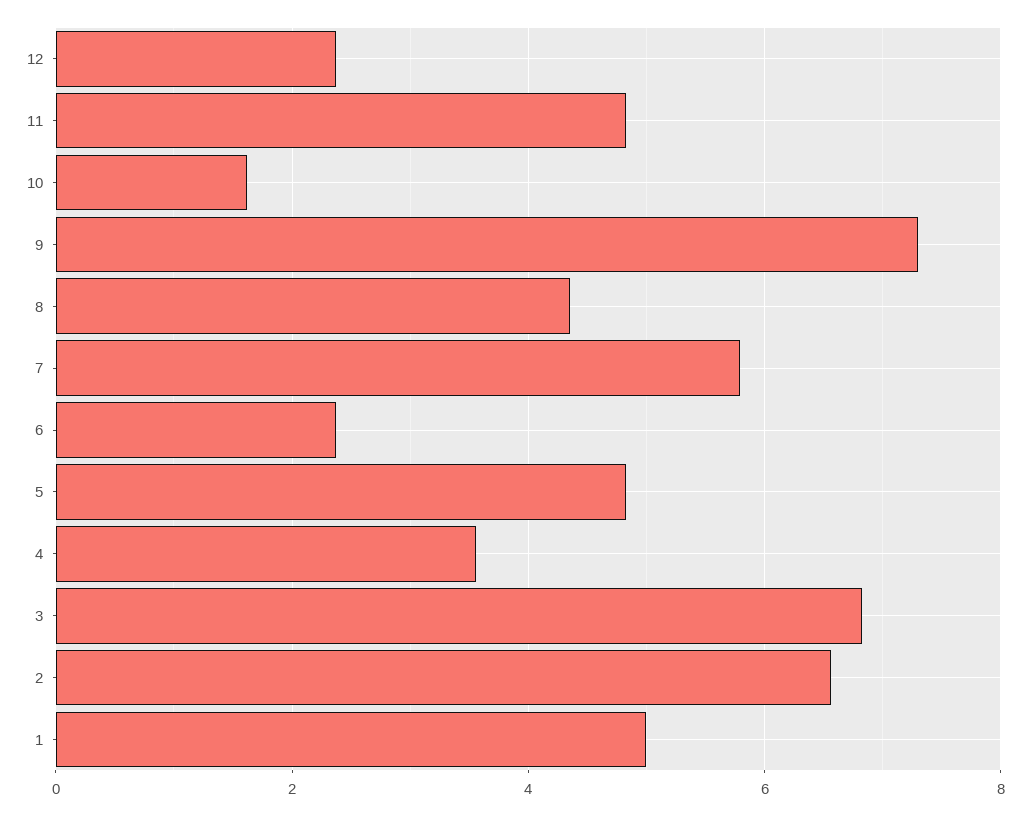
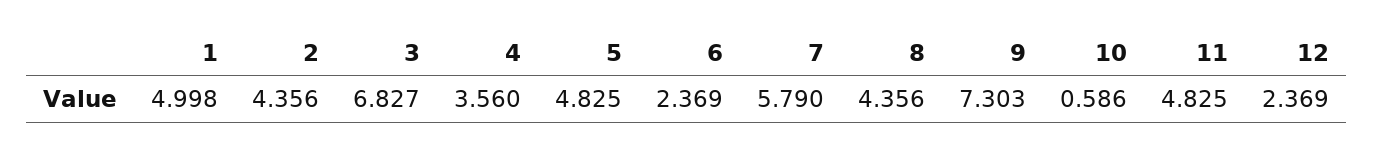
10: 1.6 -> 0.586
2: 6.6 -> 4.356

